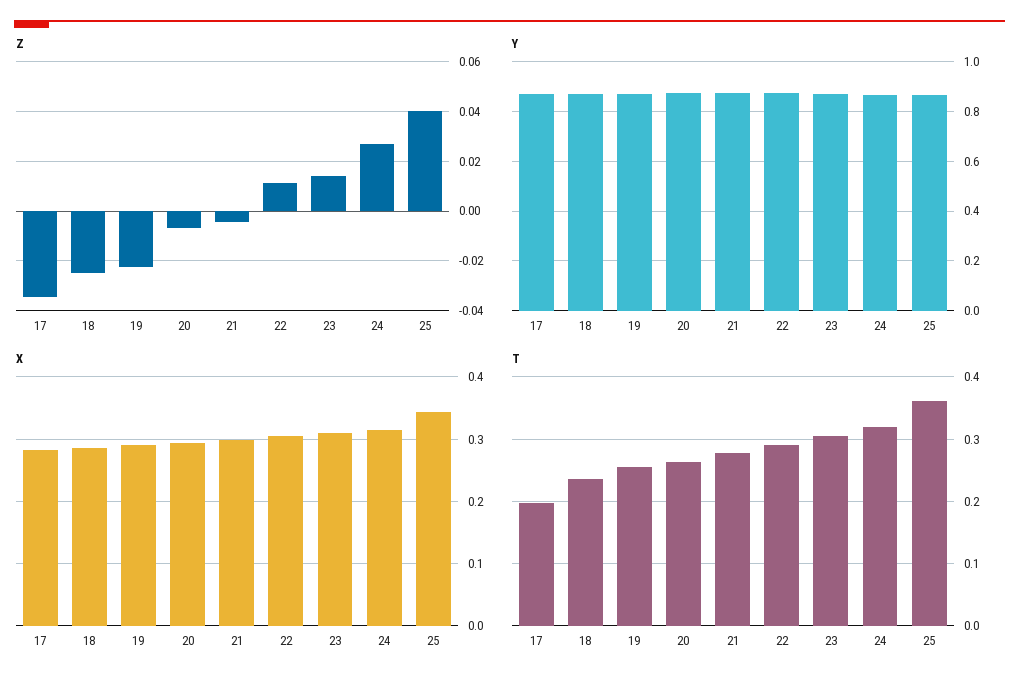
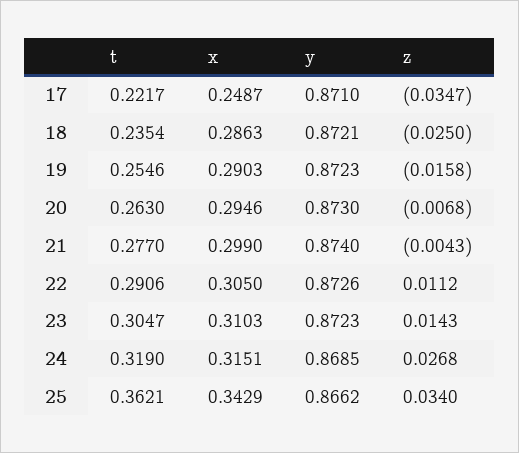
Z, 19: -0.0225 -> -0.0158
Z, 25: 0.04 -> 0.034
X, 17: 0.28 -> 0.2487
T, 17: 0.2 -> 0.2217

